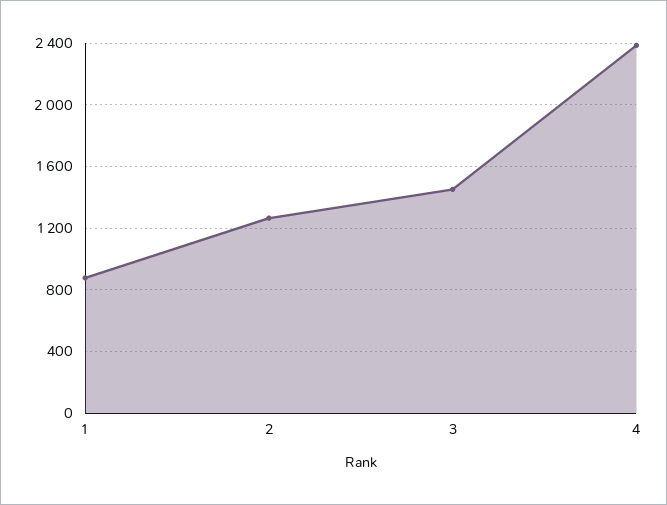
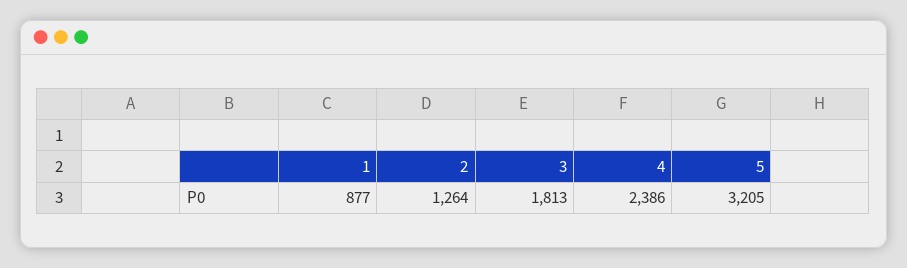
3: 1450 -> 1813
5: none -> 3205

